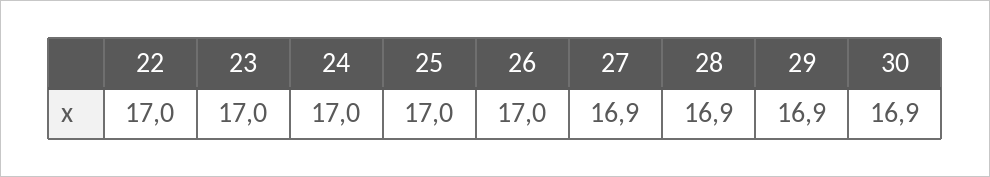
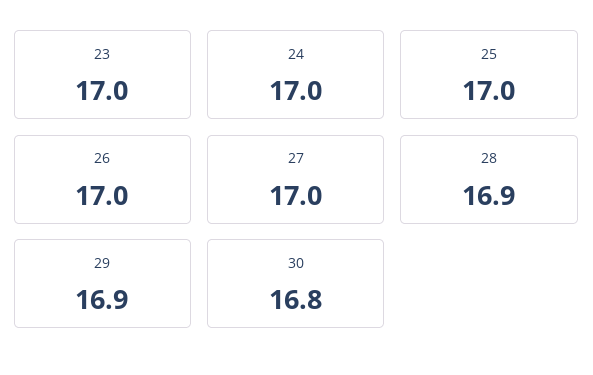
22: 17 -> none
27: 16.9 -> 17
30: 16.9 -> 16.8

